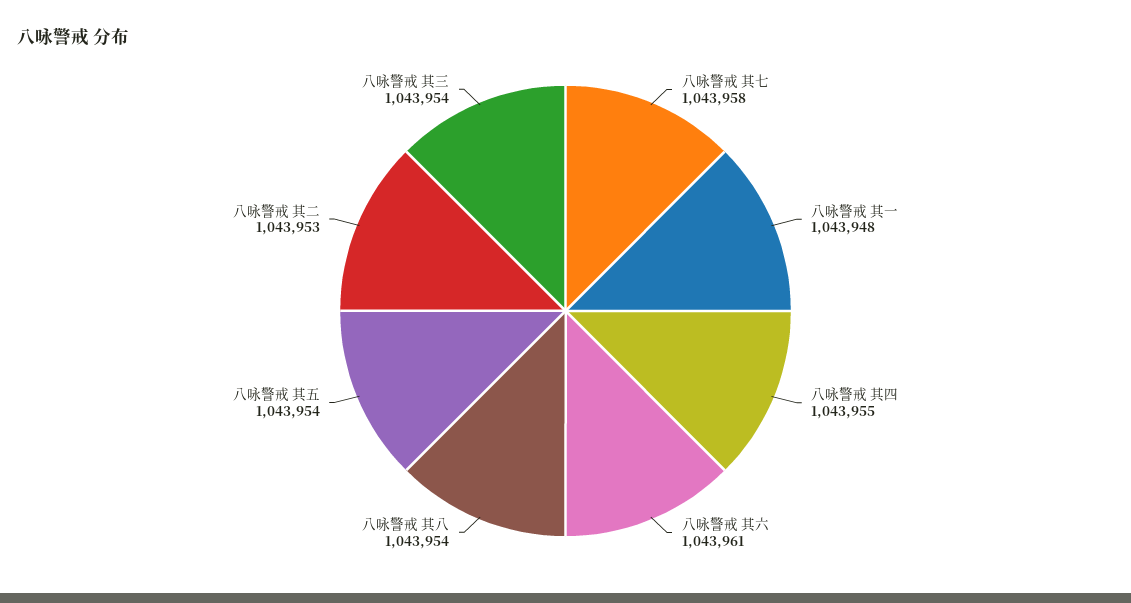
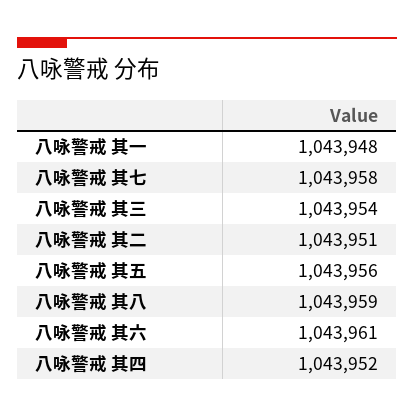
八咏警戒 其四: 1043955 -> 1043952
八咏警戒 其八: 1043954 -> 1043959
八咏警戒 其五: 1043954 -> 1043956
八咏警戒 其二: 1043953 -> 1043951

